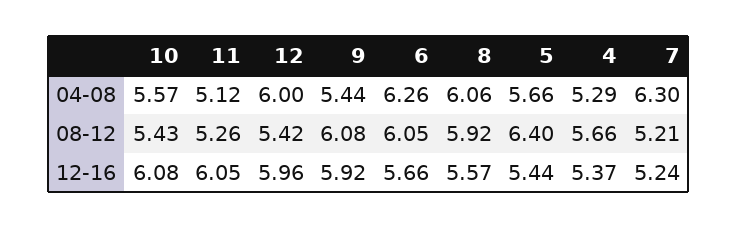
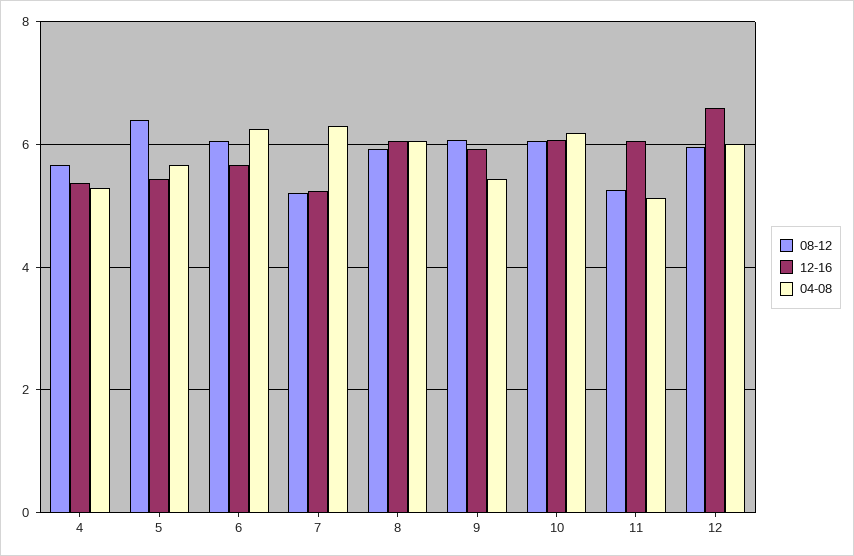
04-08, 10: 5.57 -> 6.2
08-12, 10: 5.43 -> 6
08-12, 12: 5.42 -> 6
12-16, 12: 5.96 -> 6.6
12-16, 8: 5.57 -> 6

